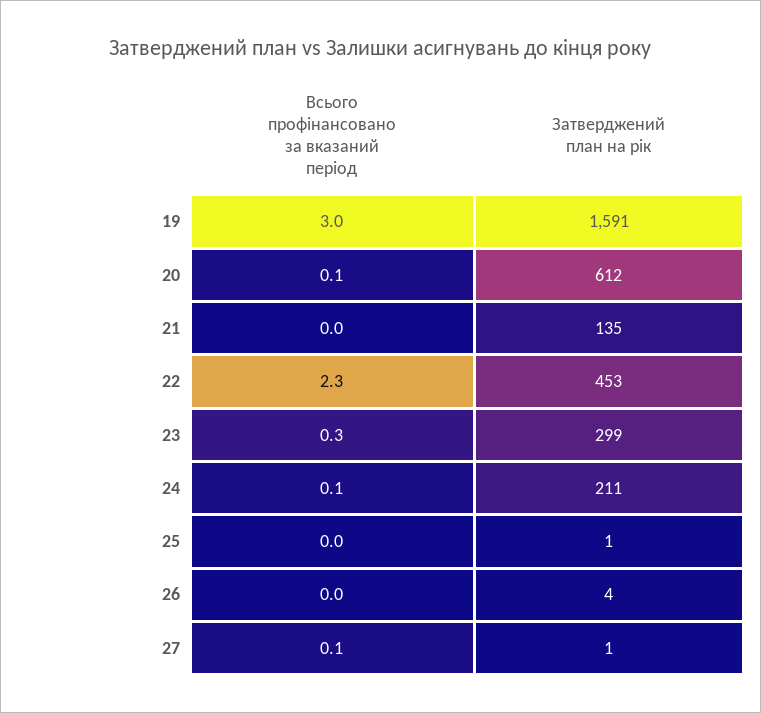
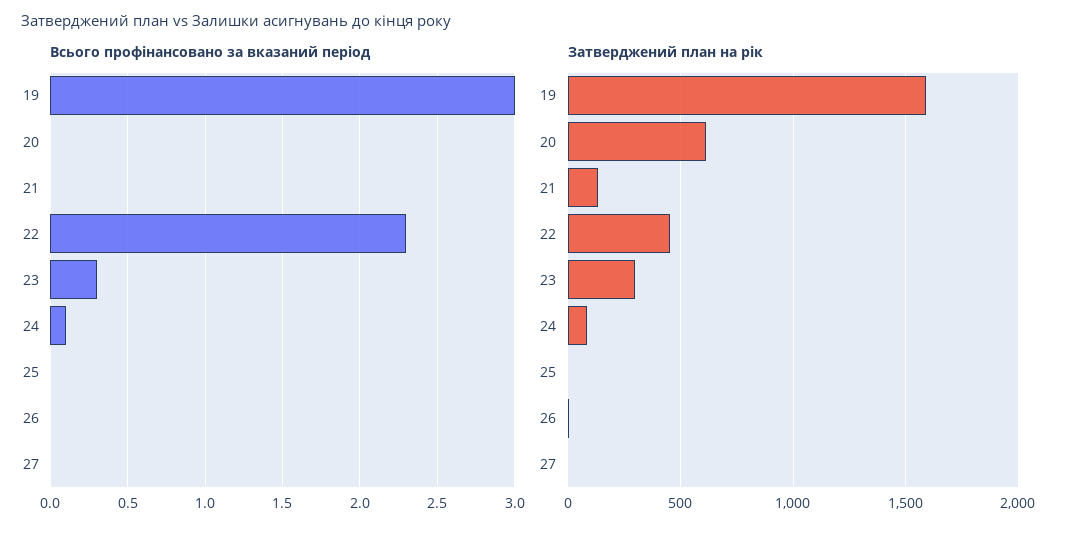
Всього профінансовано за вказаний період, 20: 0.1 -> 0
Затверджений план на рік, 24: 211 -> 100
Всього профінансовано за вказаний період, 27: 0.1 -> 0

